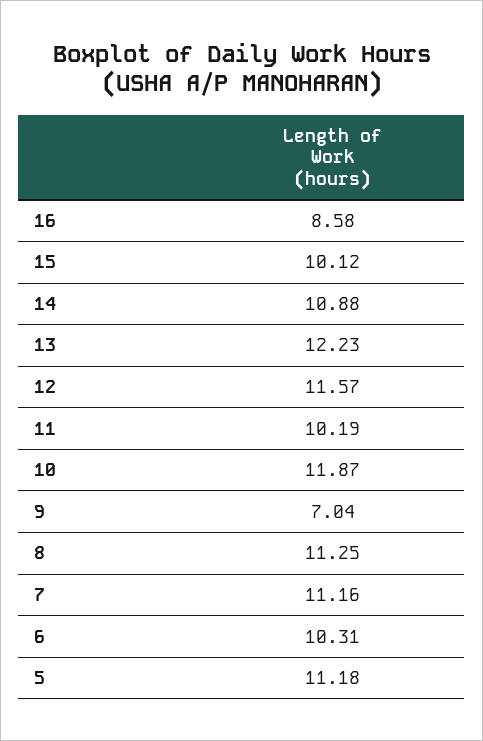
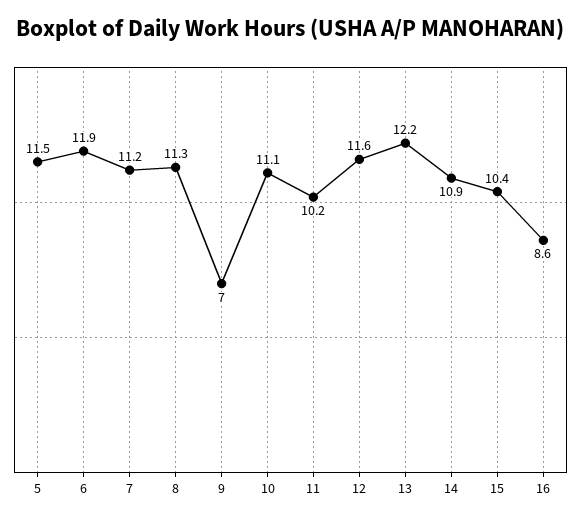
15: 10.12 -> 10.4
10: 11.87 -> 11.1
6: 10.31 -> 11.9
5: 11.18 -> 11.5

